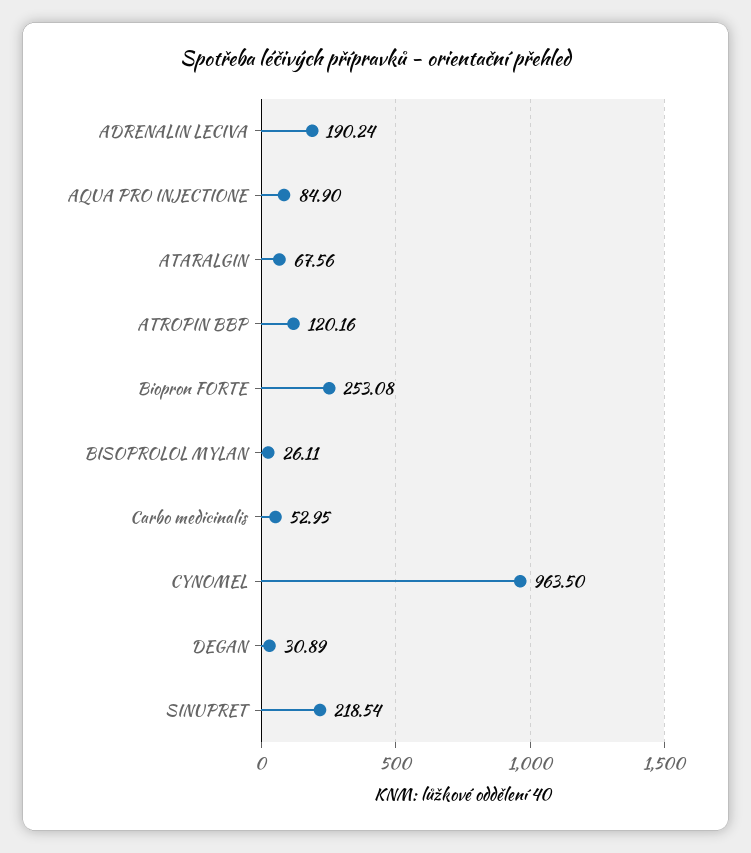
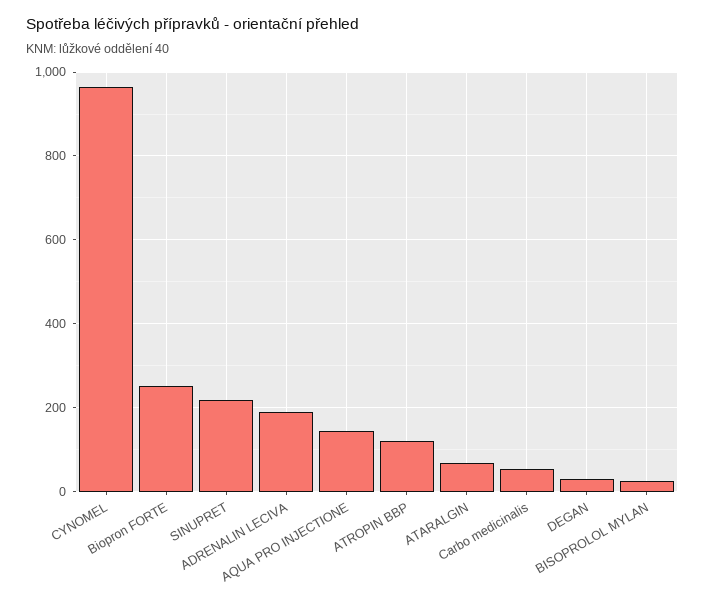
AQUA PRO INJECTIONE: 84.9 -> 140

